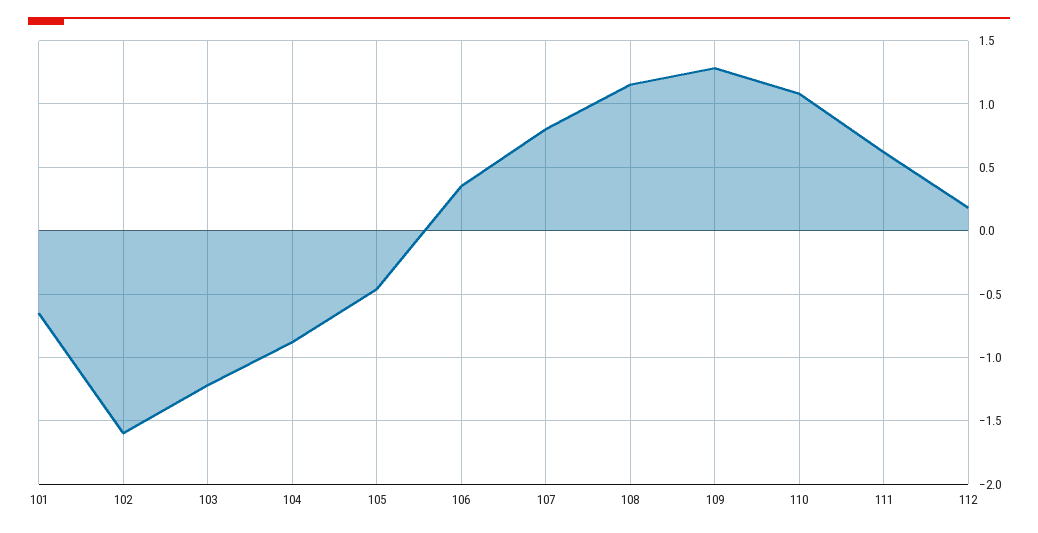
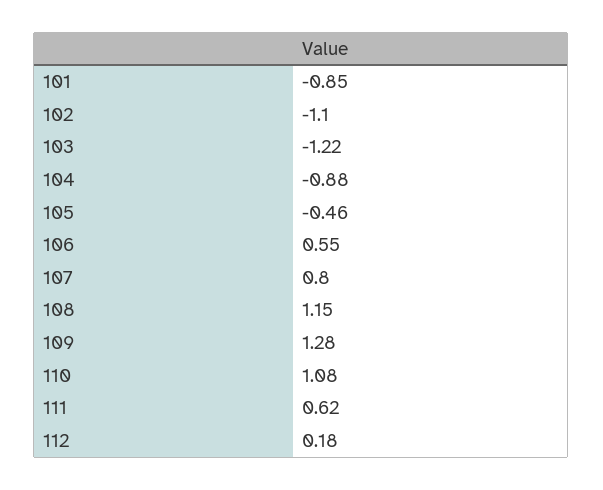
101: -0.65 -> -0.85
102: -1.6 -> -1.1
106: 0.35 -> 0.55

